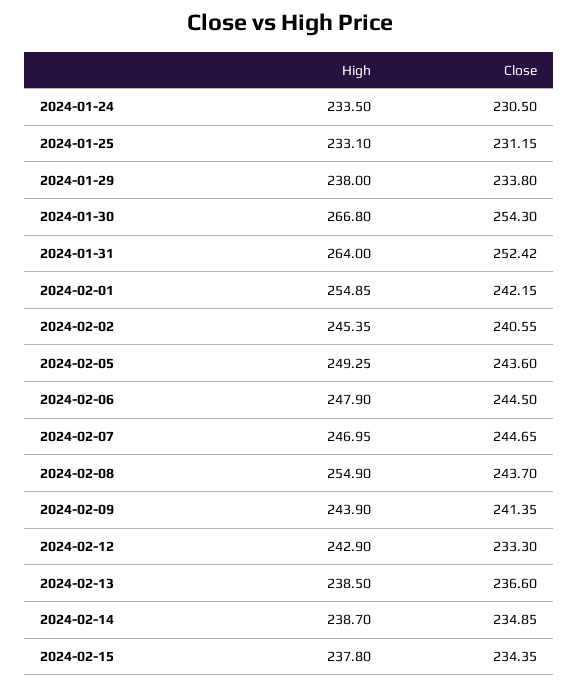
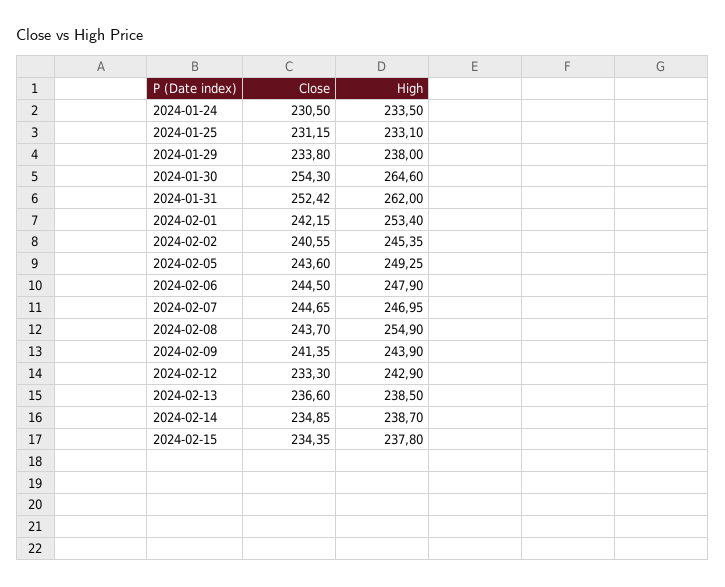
High, 2024-01-30: 266.8 -> 264.6
High, 2024-01-31: 264 -> 262
High, 2024-02-01: 254.85 -> 253.4

